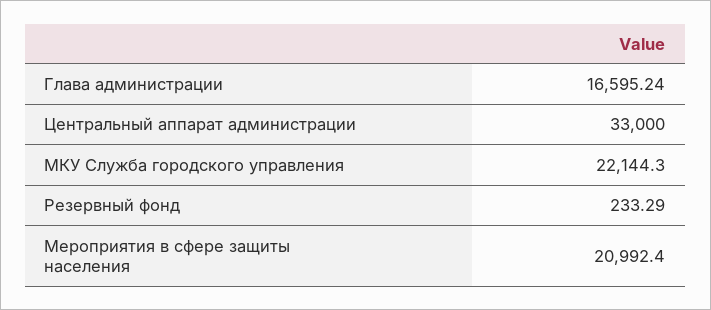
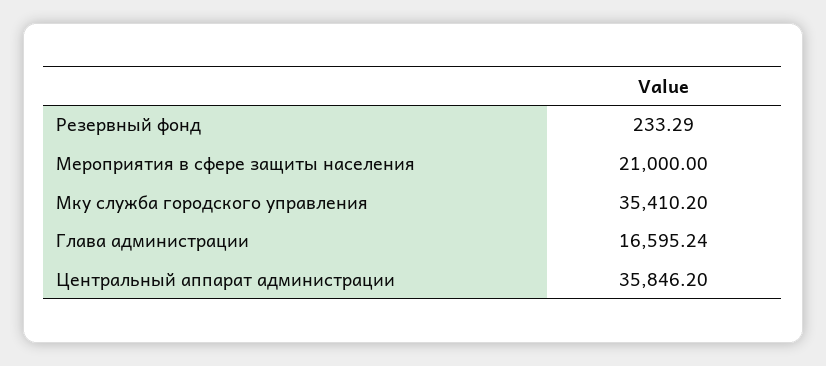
Центральный аппарат администрации: 33000 -> 35846.2
МКУ Служба городского управления: 22144.3 -> 35410.2
Мероприятия в сфере защиты населения: 20992.4 -> 21000

